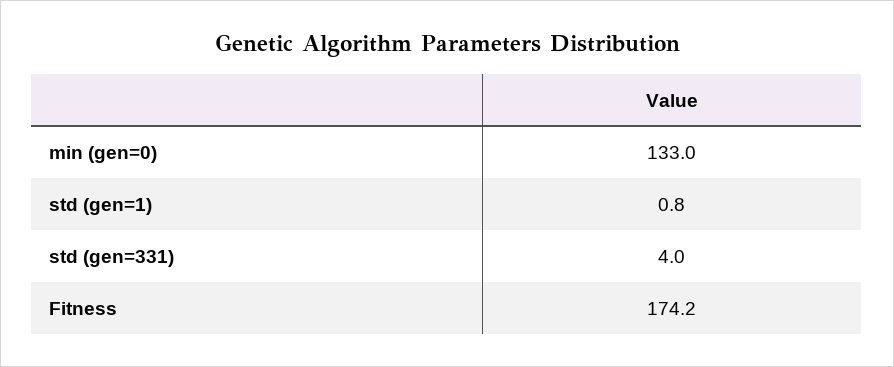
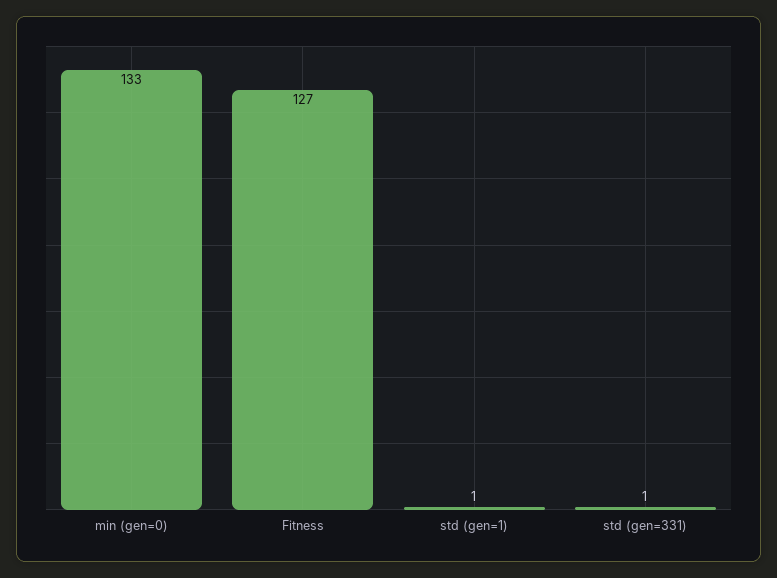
std (gen=331): 4 -> 1
Fitness: 174.2 -> 127

